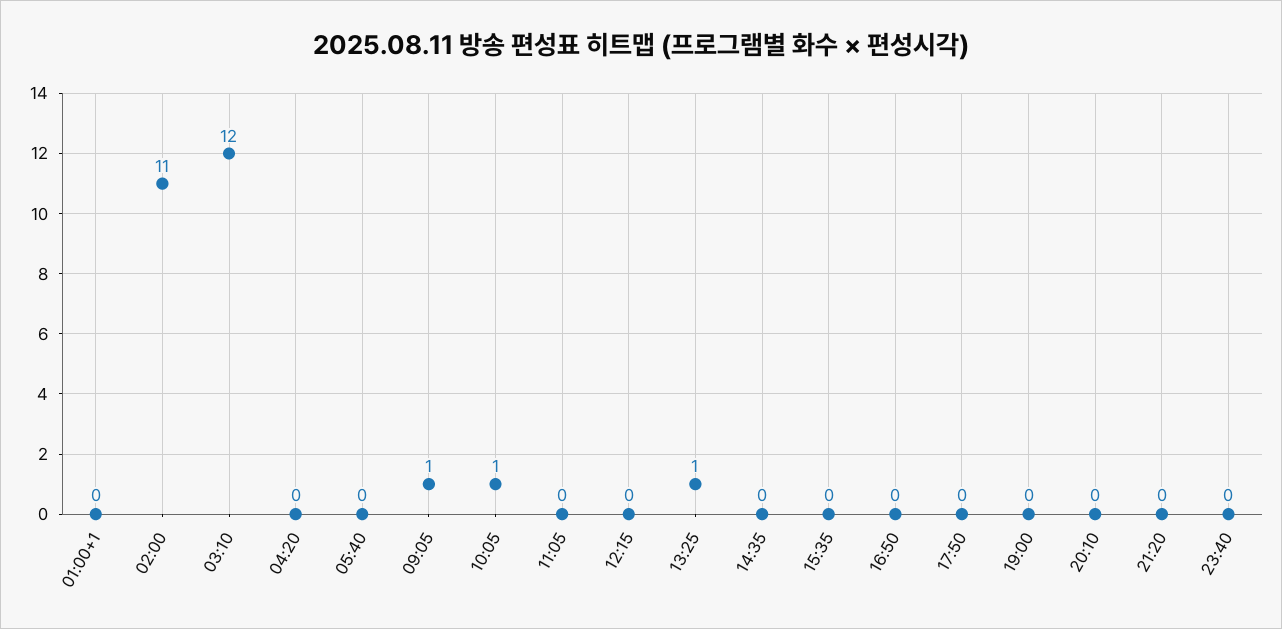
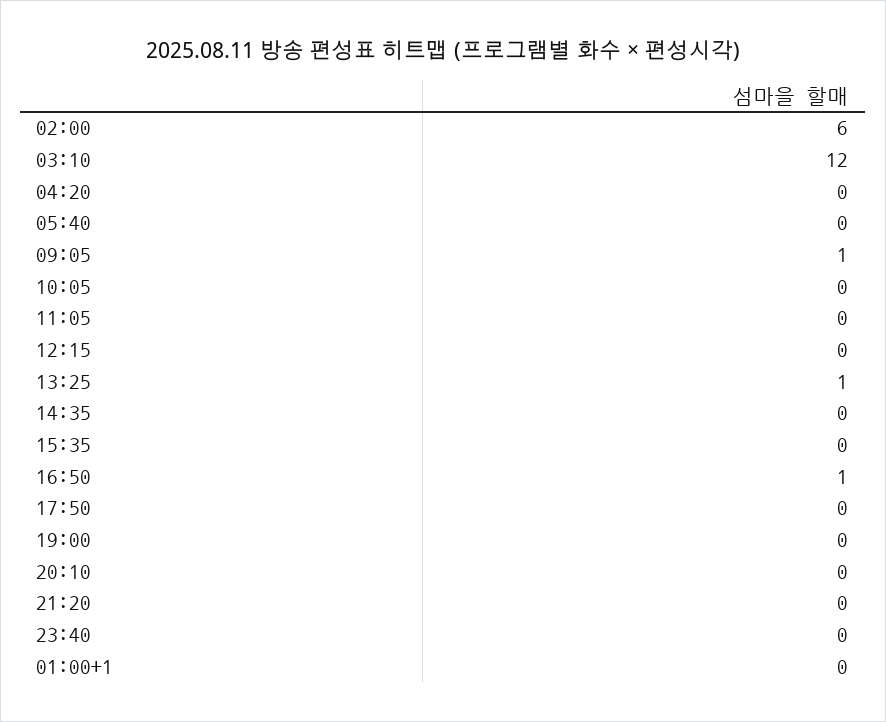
02:00: 11 -> 6
10:05: 1 -> 0
16:50: 0 -> 1

